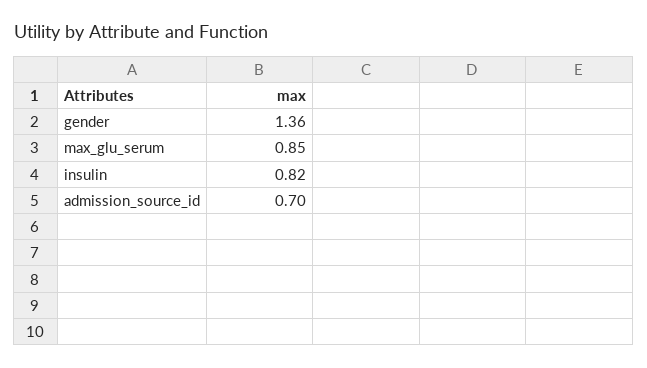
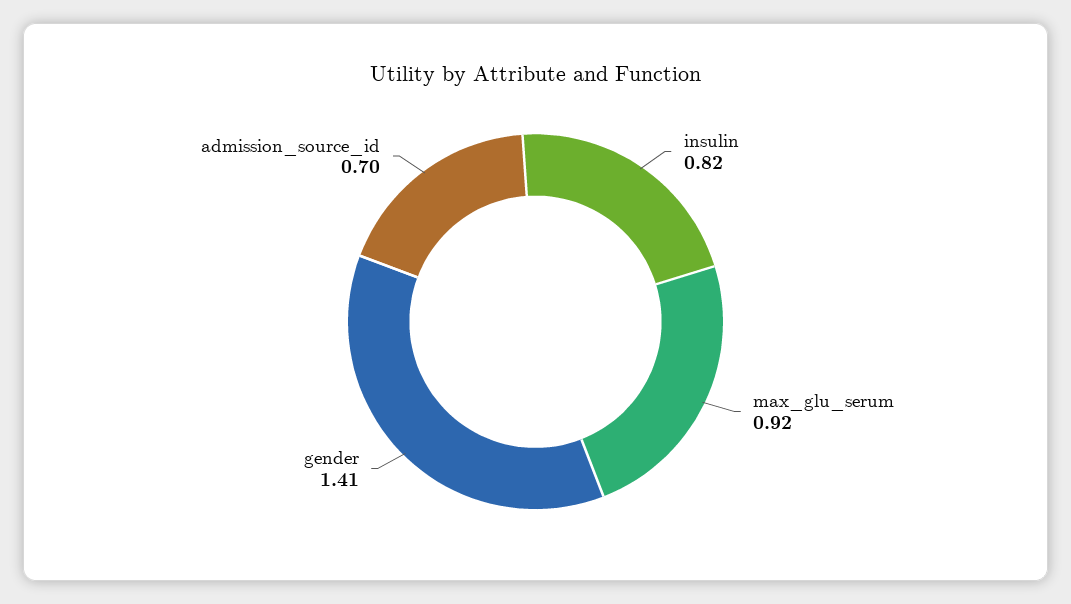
gender: 1.36 -> 1.41
max_glu_serum: 0.85 -> 0.92

